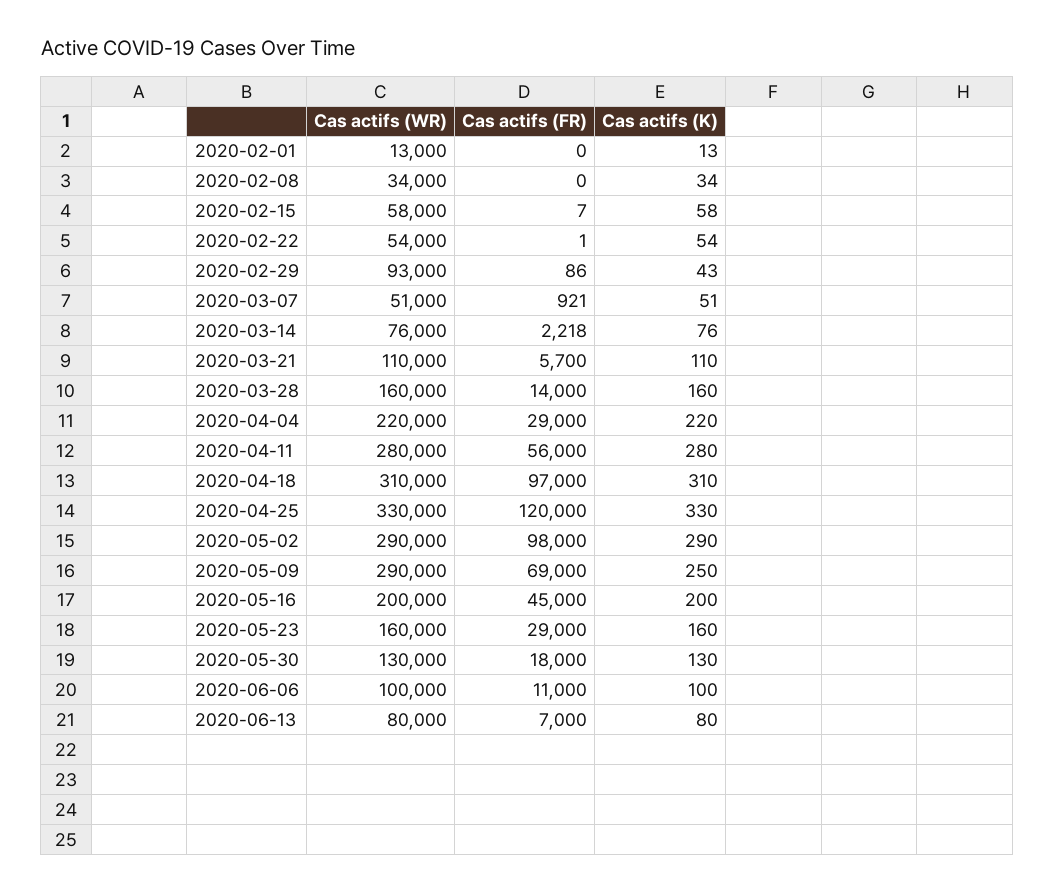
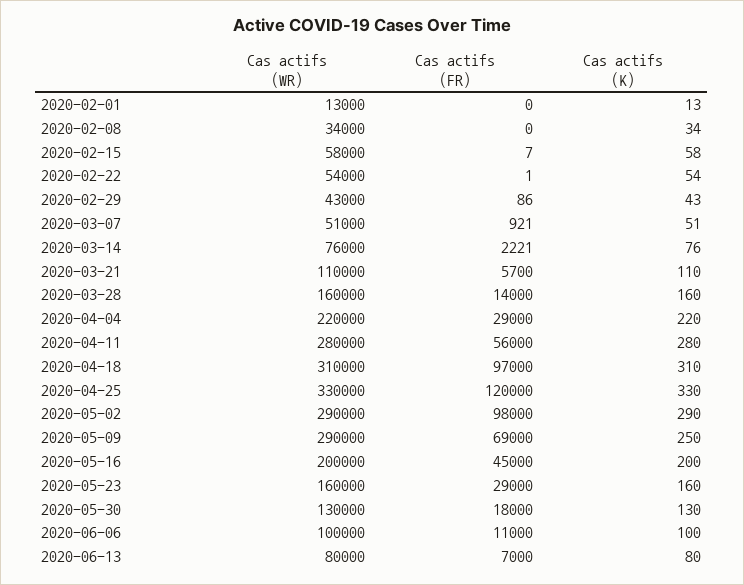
Cas actifs (WR), 2020-02-29: 93000 -> 43000
Cas actifs (FR), 2020-03-14: 2218 -> 2221

